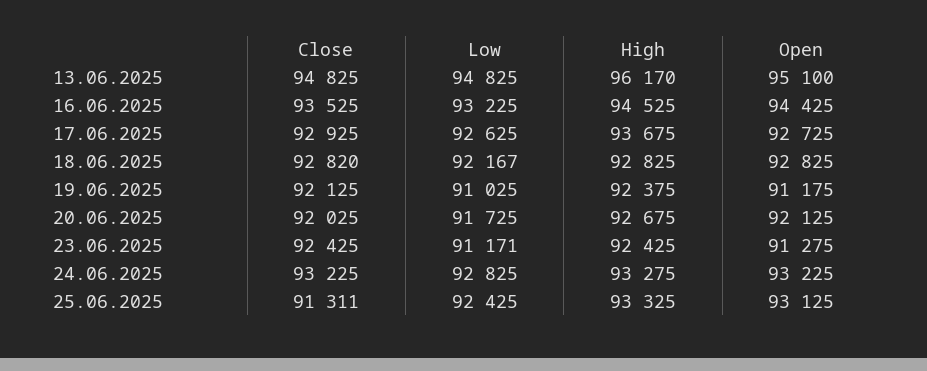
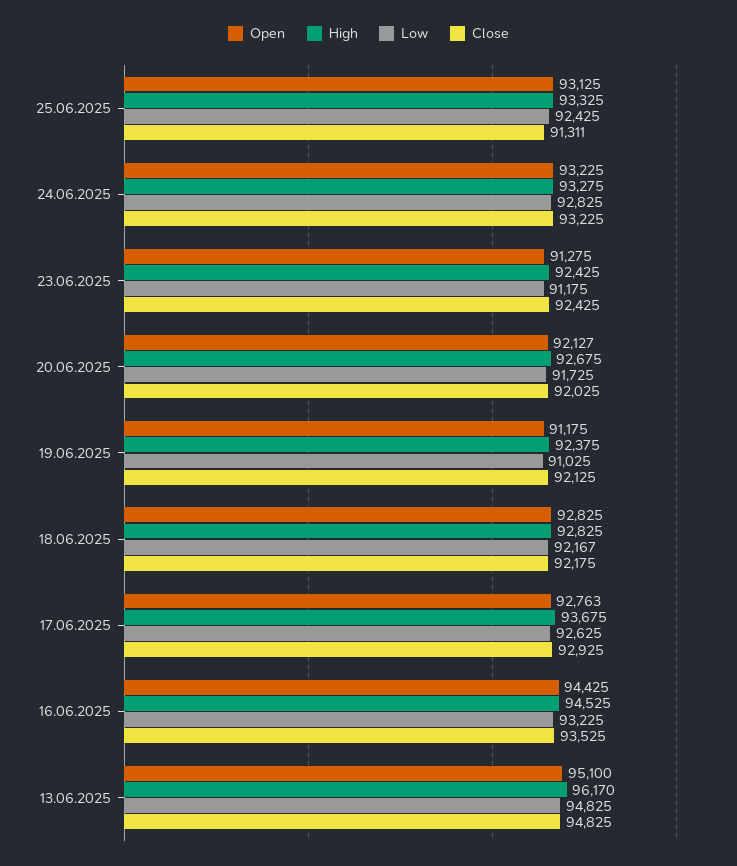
Open, 17.06.2025: 92725 -> 92763
Close, 18.06.2025: 92820 -> 92175
Open, 20.06.2025: 92125 -> 92127
Low, 23.06.2025: 91171 -> 91175

